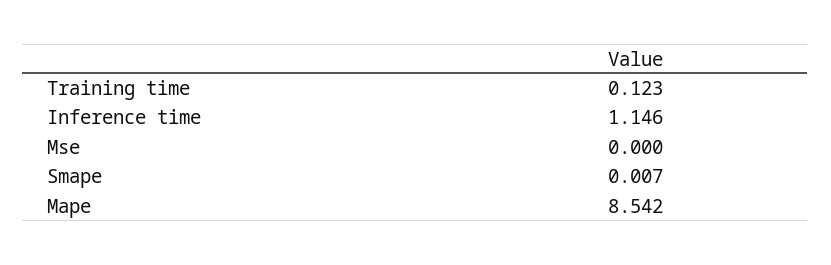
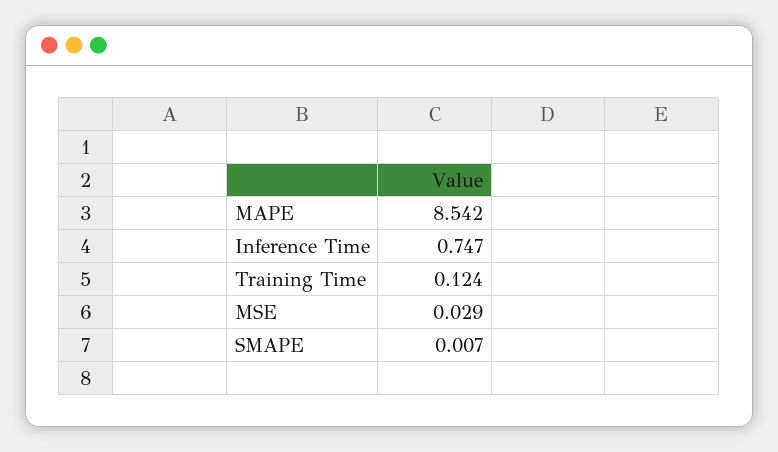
Training time: 0.123 -> 0.124
Inference time: 1.146 -> 0.747
Mse: 0 -> 0.029

